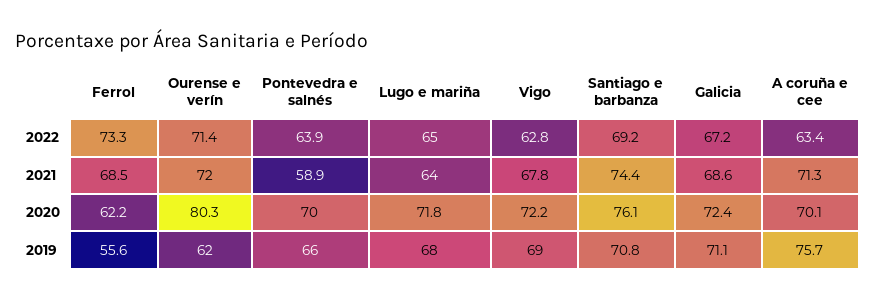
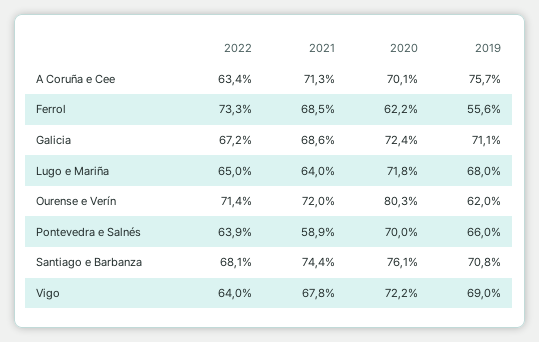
Vigo, 2022: 62.8 -> 64
Santiago e barbanza, 2022: 69.2 -> 68.1

